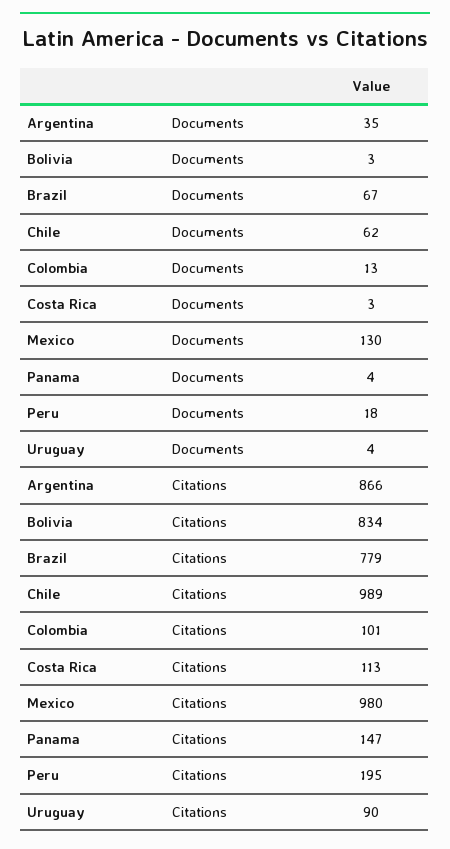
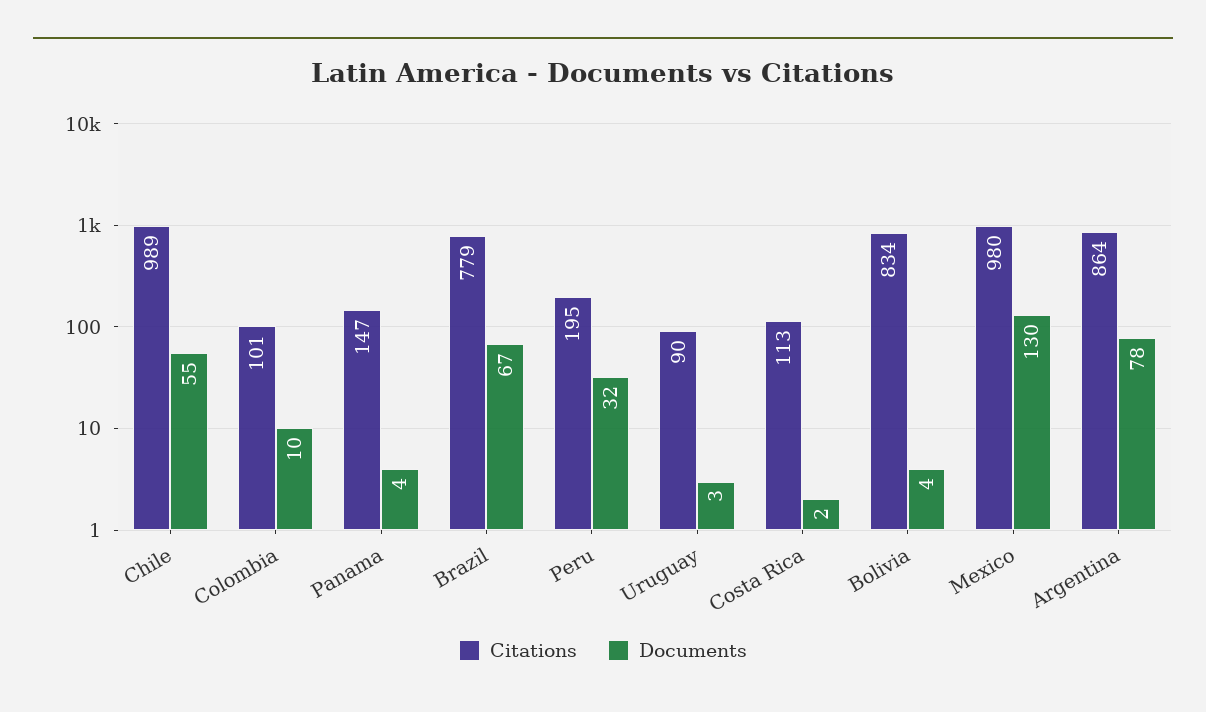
Documents, Argentina: 35 -> 78
Documents, Bolivia: 3 -> 4
Documents, Chile: 62 -> 55
Documents, Colombia: 13 -> 10
Documents, Costa Rica: 3 -> 2
Documents, Peru: 18 -> 32
Documents, Uruguay: 4 -> 3
Citations, Argentina: 866 -> 864

